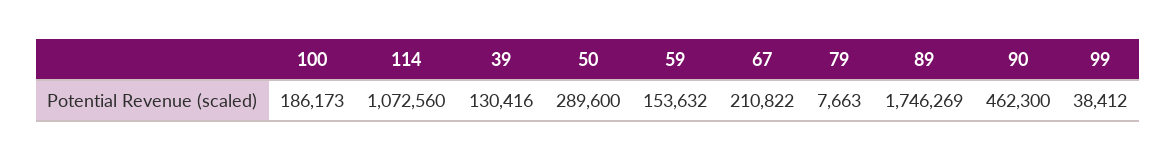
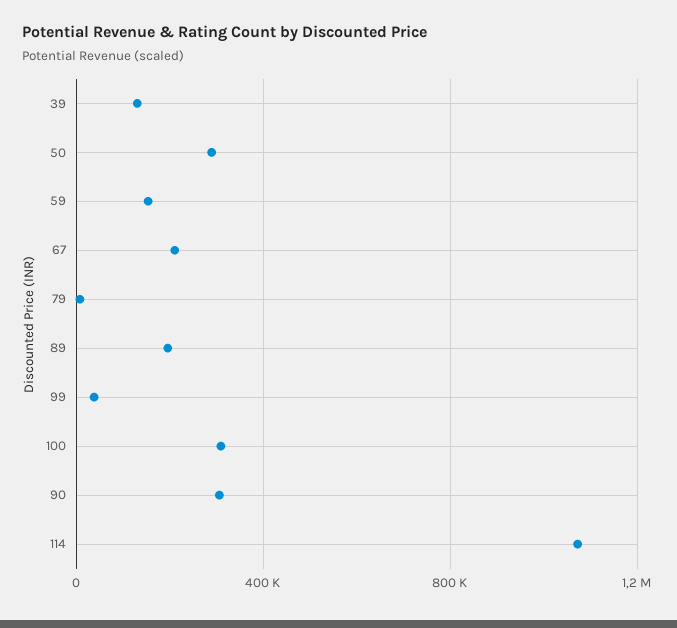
100: 186173 -> 300000
89: 1746269 -> 200000
90: 462300 -> 300000

